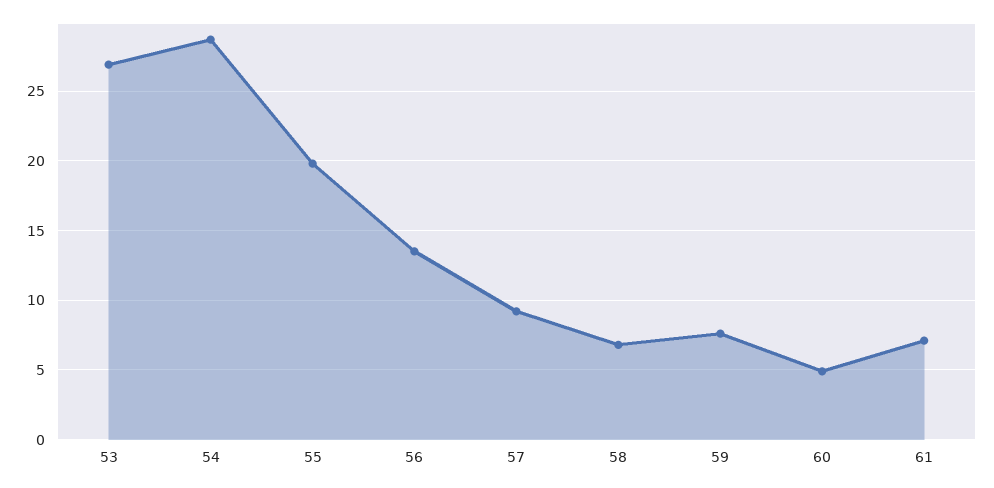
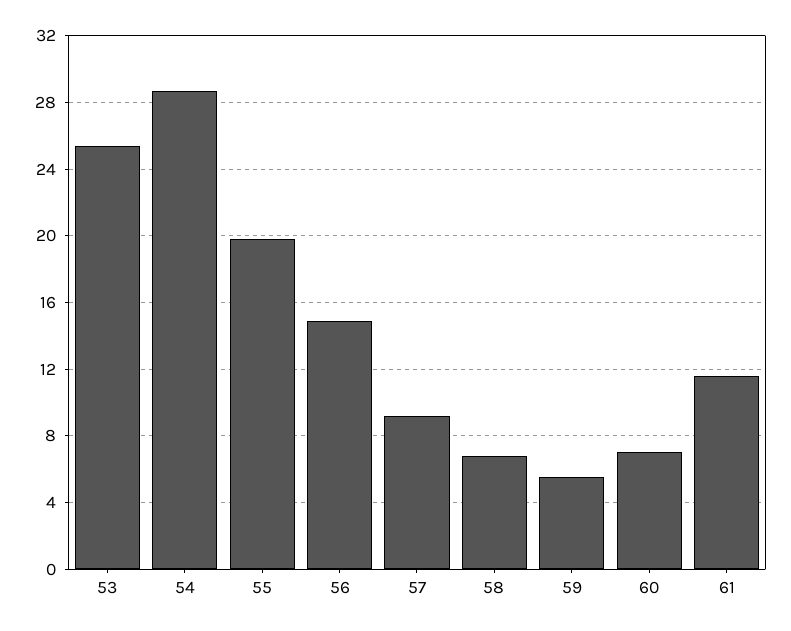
53: 27 -> 25.5
56: 13.5 -> 15
59: 7.5 -> 5.5
60: 5 -> 7
61: 7 -> 11.5

